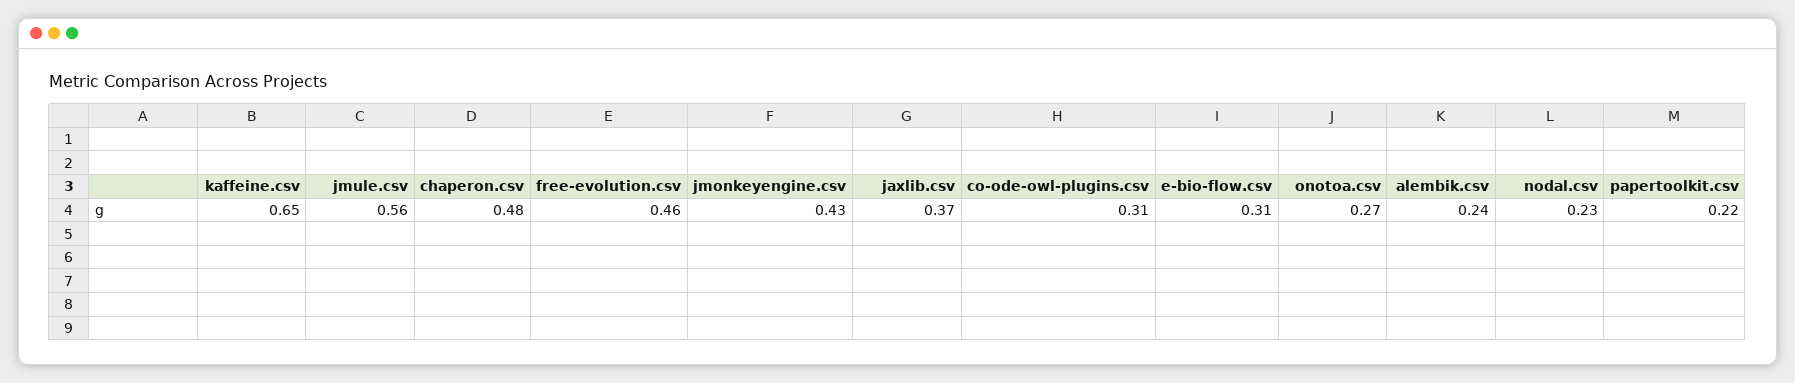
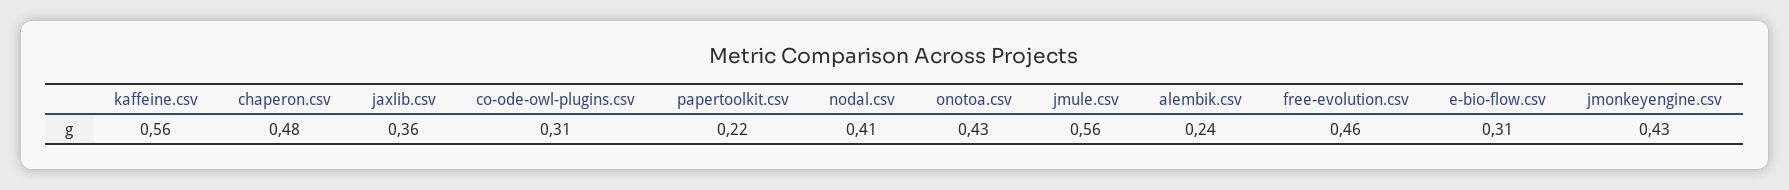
kaffeine.csv: 0.65 -> 0.56
jaxlib.csv: 0.37 -> 0.36
onotoa.csv: 0.27 -> 0.43
nodal.csv: 0.23 -> 0.41

